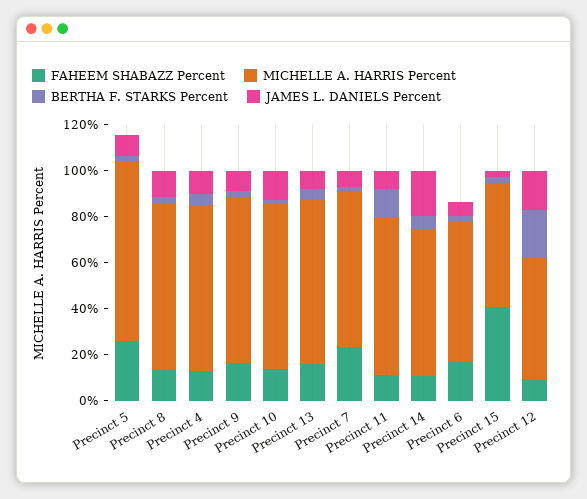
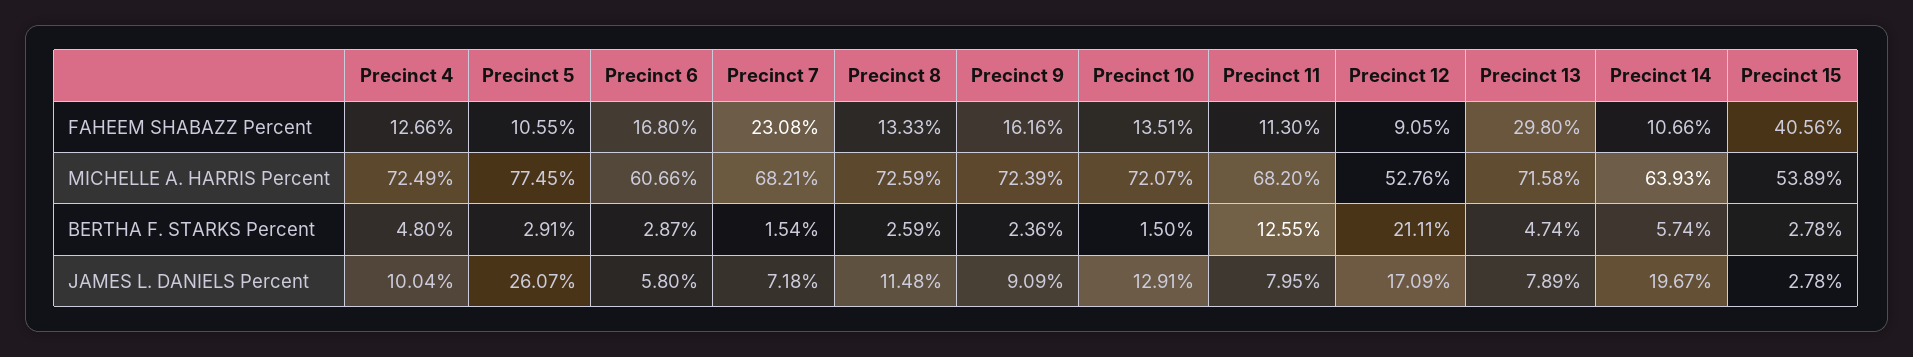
FAHEEM SHABAZZ Percent, Precinct 5: 25 -> 10.55
JAMES L. DANIELS Percent, Precinct 5: 10 -> 26.07
FAHEEM SHABAZZ Percent, Precinct 13: 15 -> 29.8

